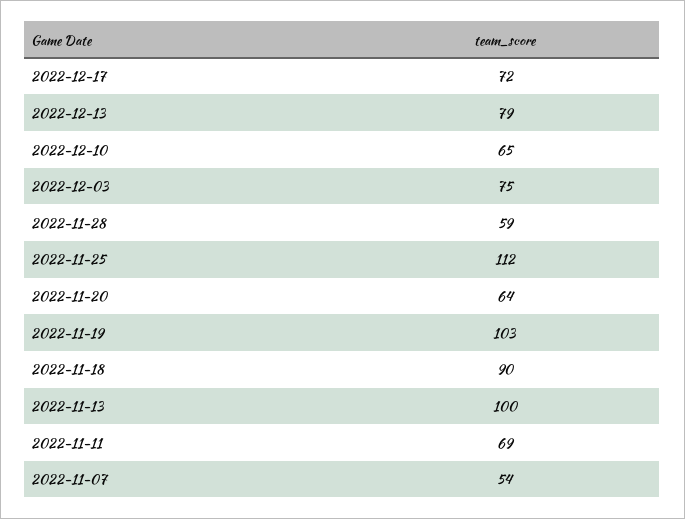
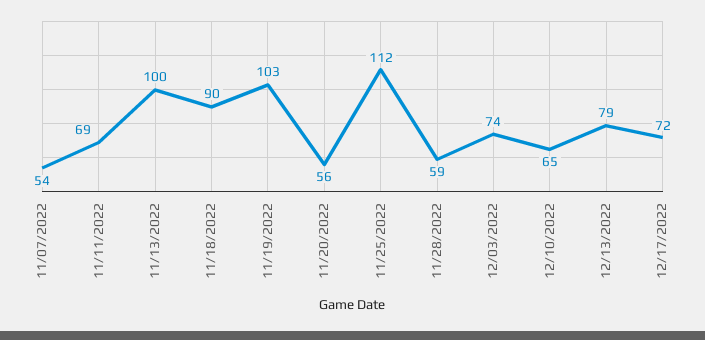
2022-12-03: 75 -> 74
2022-11-20: 64 -> 56

